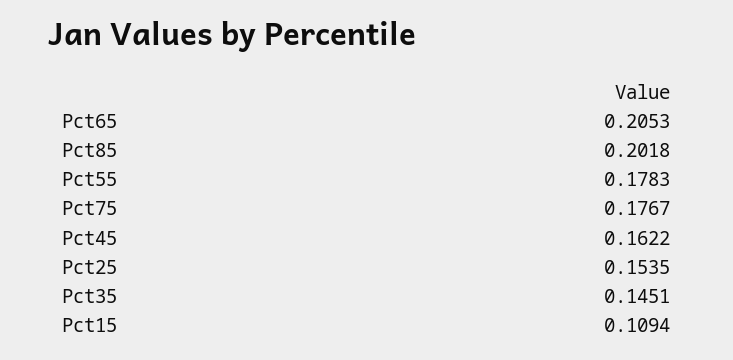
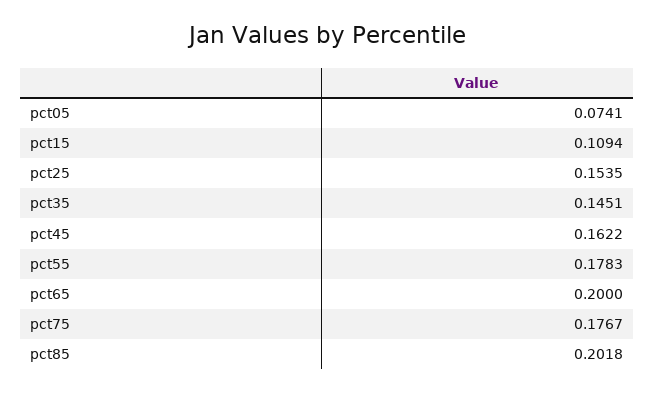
Pct65: 0.2053 -> 0.2
pct05: none -> 0.0741

